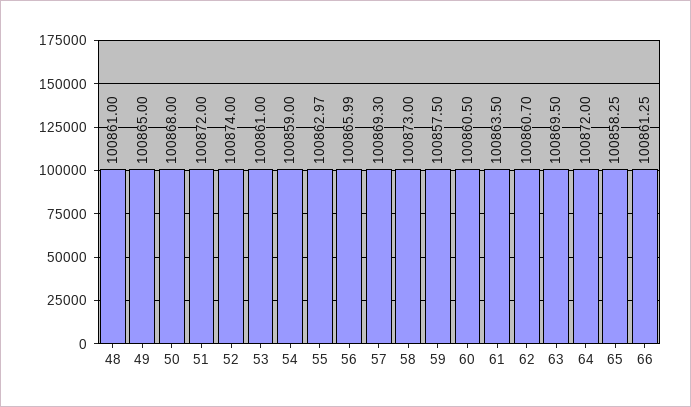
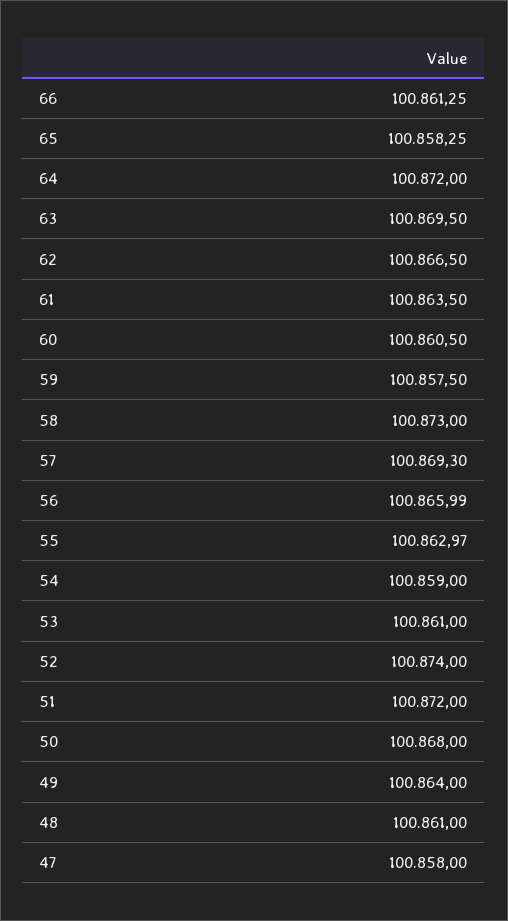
49: 100865 -> 100864
62: 100860.7 -> 100866.5
47: none -> 100858

